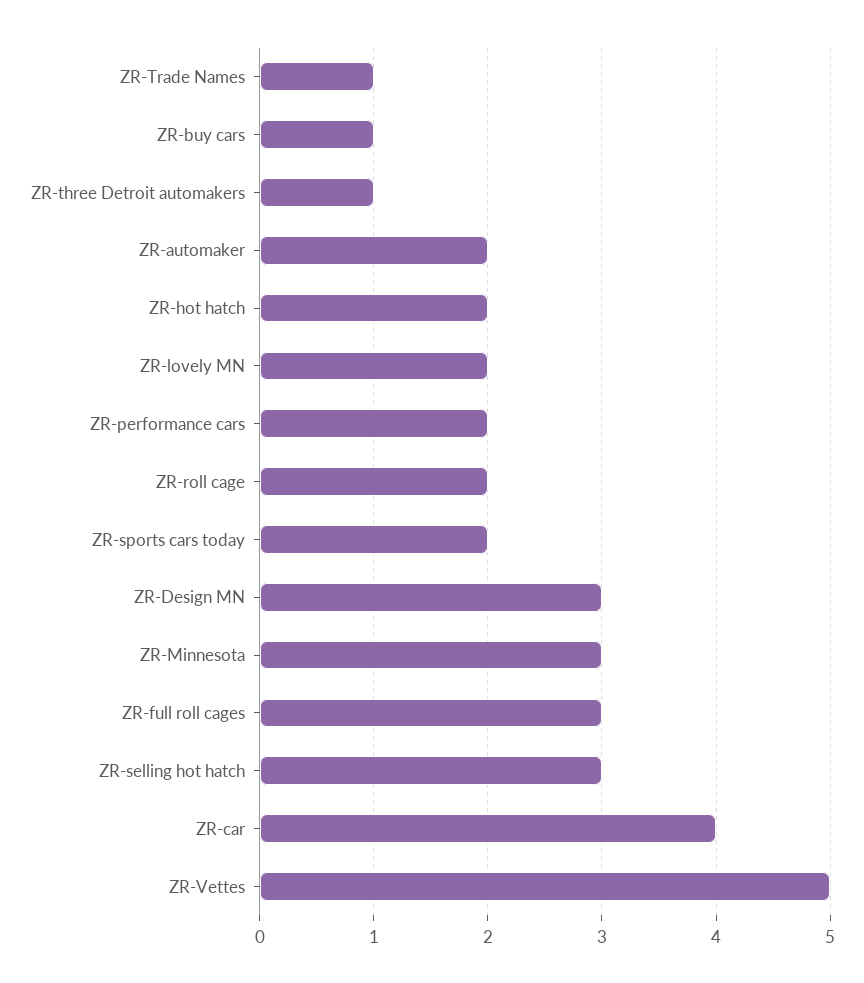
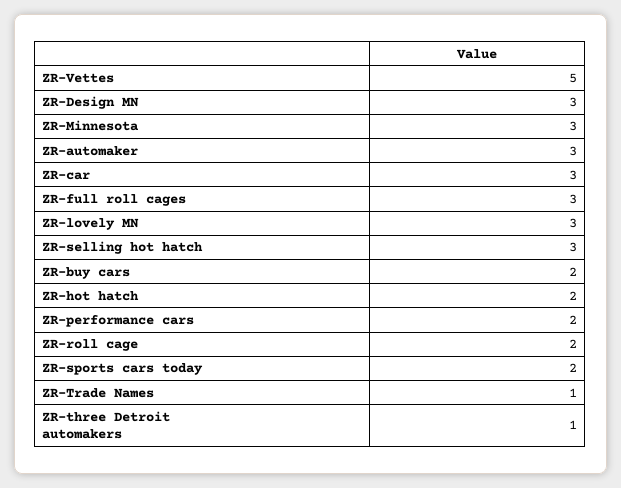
ZR-buy cars: 1 -> 2
ZR-automaker: 2 -> 3
ZR-lovely MN: 2 -> 3
ZR-car: 4 -> 3

